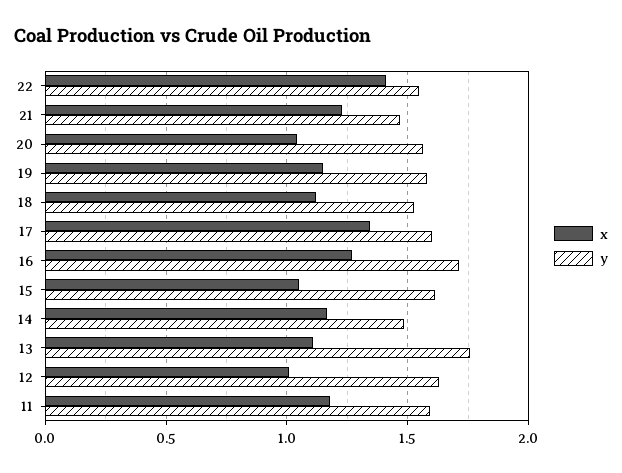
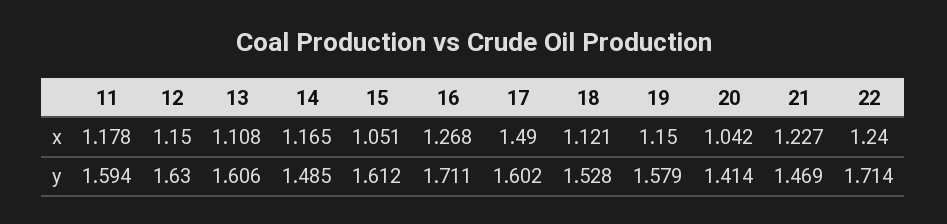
x, 22: 1.4 -> 1.24
y, 22: 1.55 -> 1.714
y, 20: 1.55 -> 1.414
x, 17: 1.35 -> 1.49
y, 13: 1.75 -> 1.606
x, 12: 1 -> 1.15

